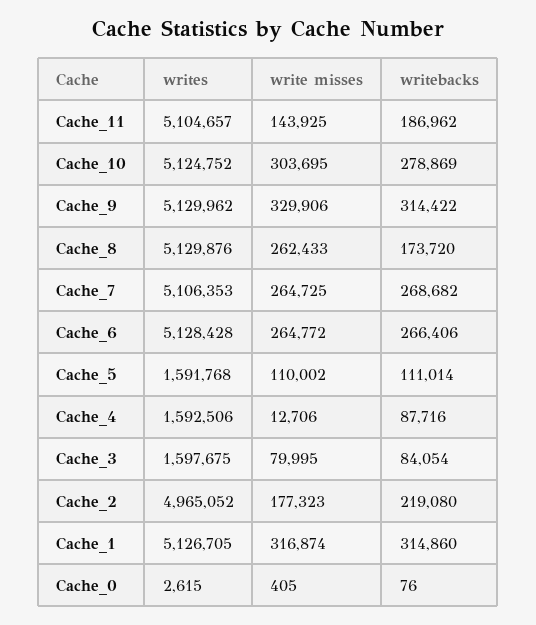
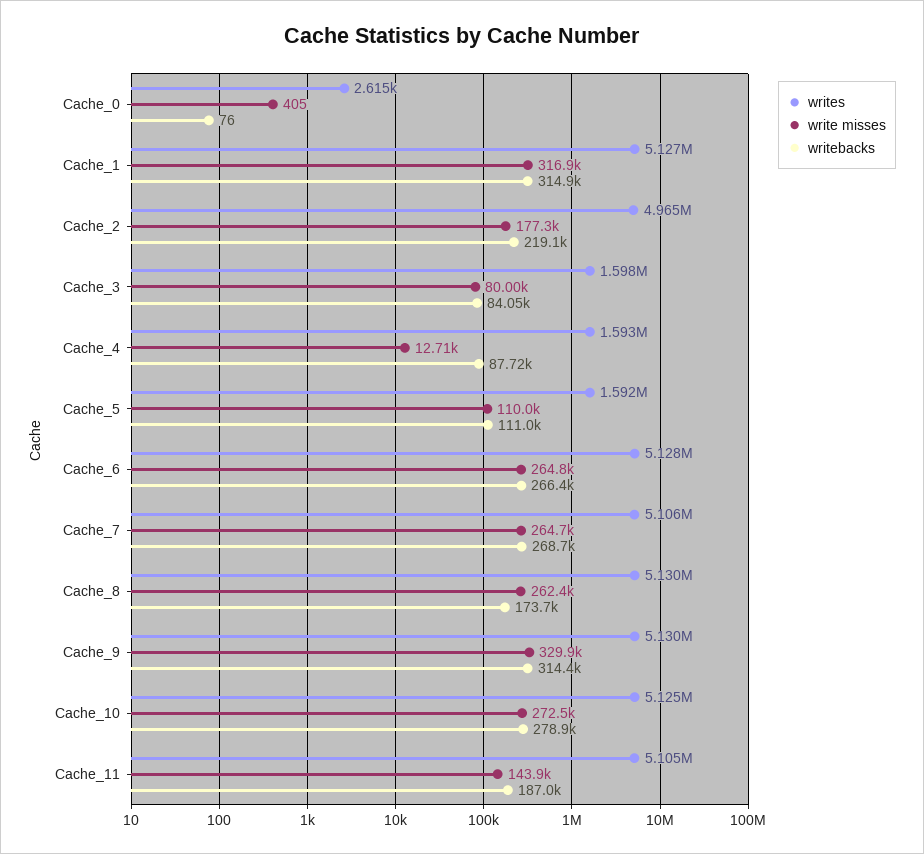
write misses, Cache_10: 303695 -> 272500

